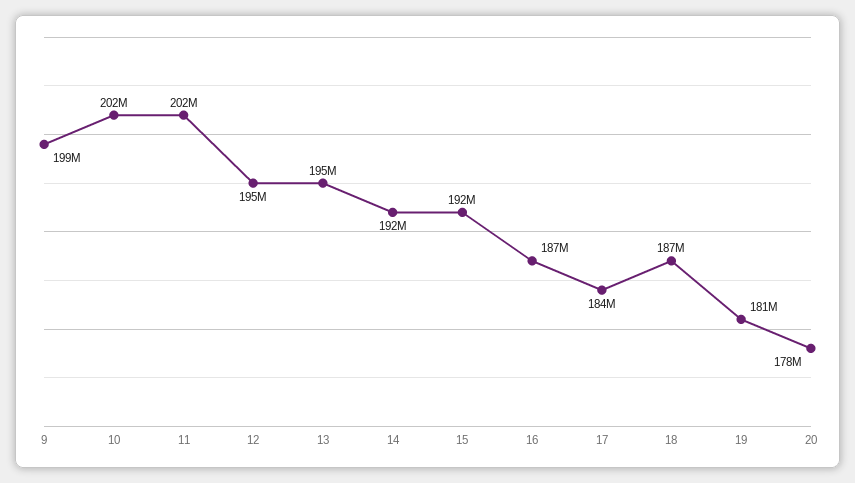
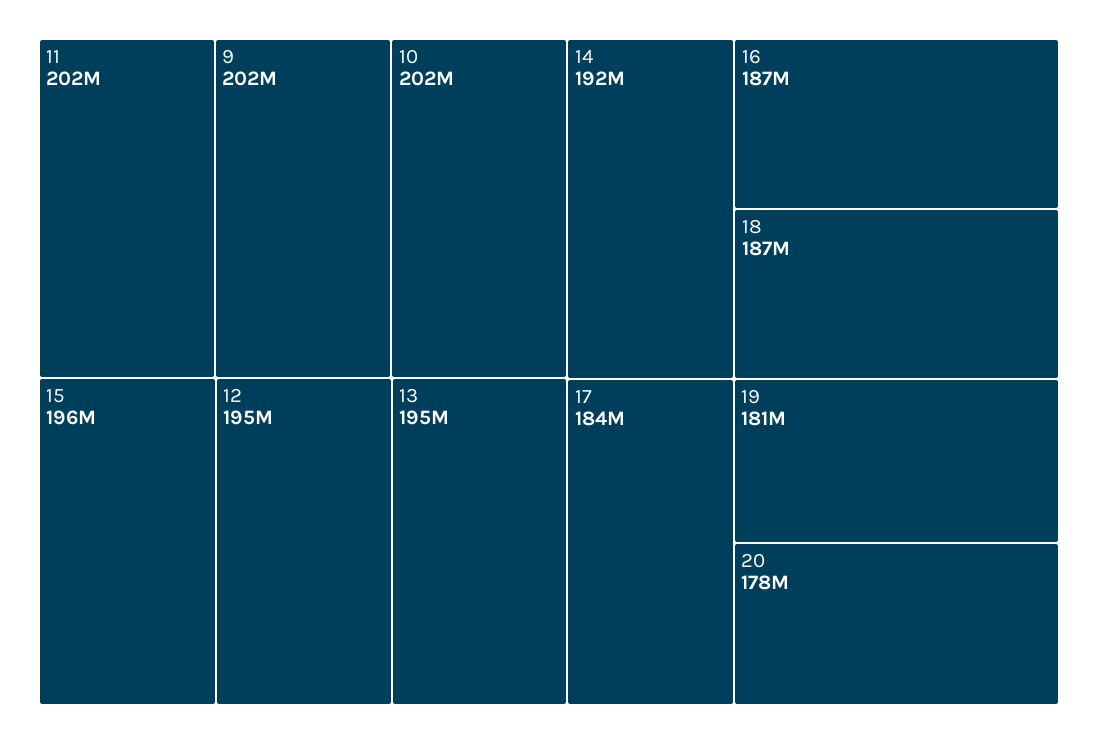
9: 199000000 -> 202000000
15: 192000000 -> 196000000

